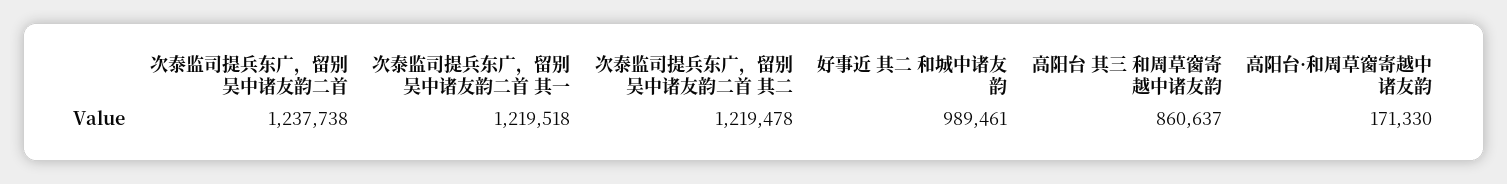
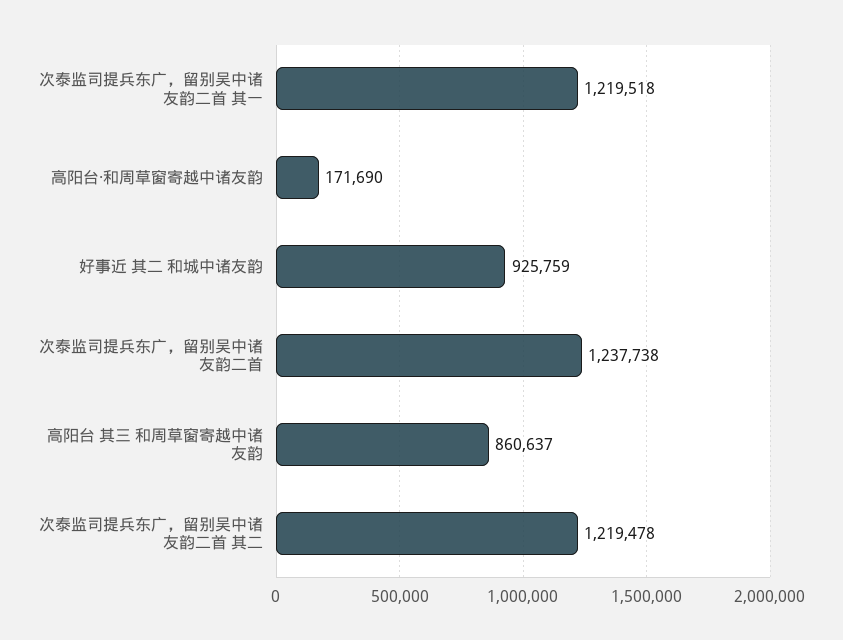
好事近 其二 和城中诸友韵: 989461 -> 925759
高阳台·和周草窗寄越中诸友韵: 171330 -> 171690

